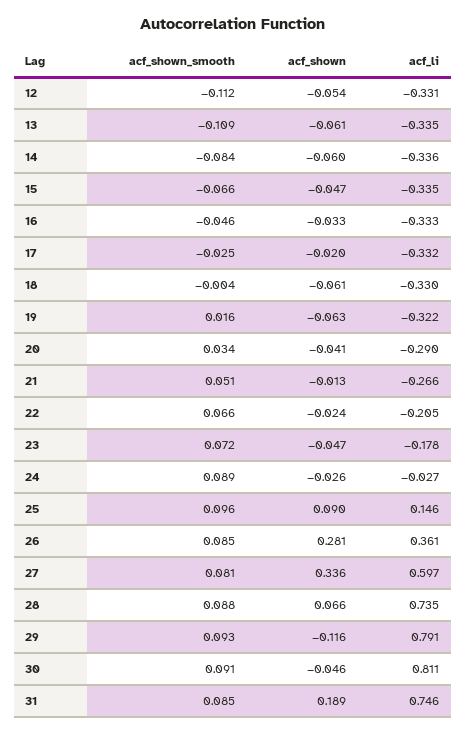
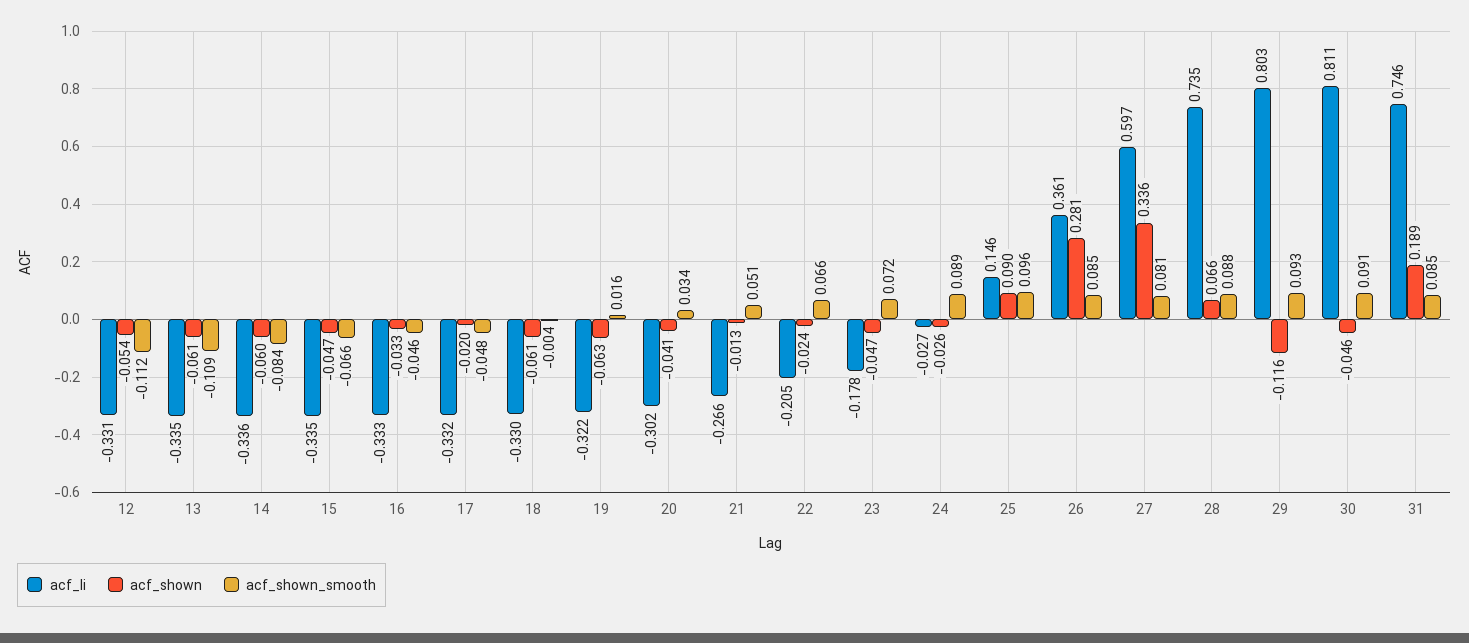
acf_shown_smooth, 17: -0.025 -> -0.048
acf_li, 20: -0.29 -> -0.302
acf_li, 29: 0.791 -> 0.803

